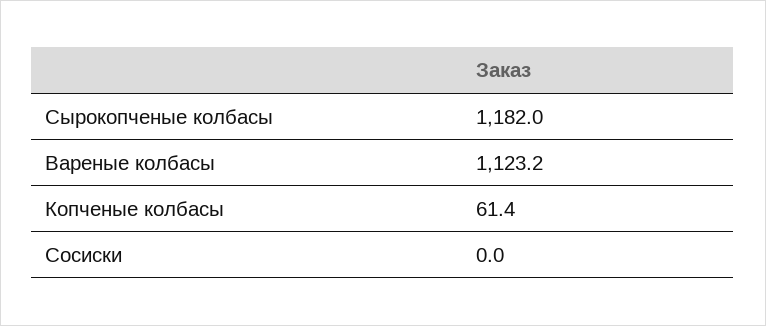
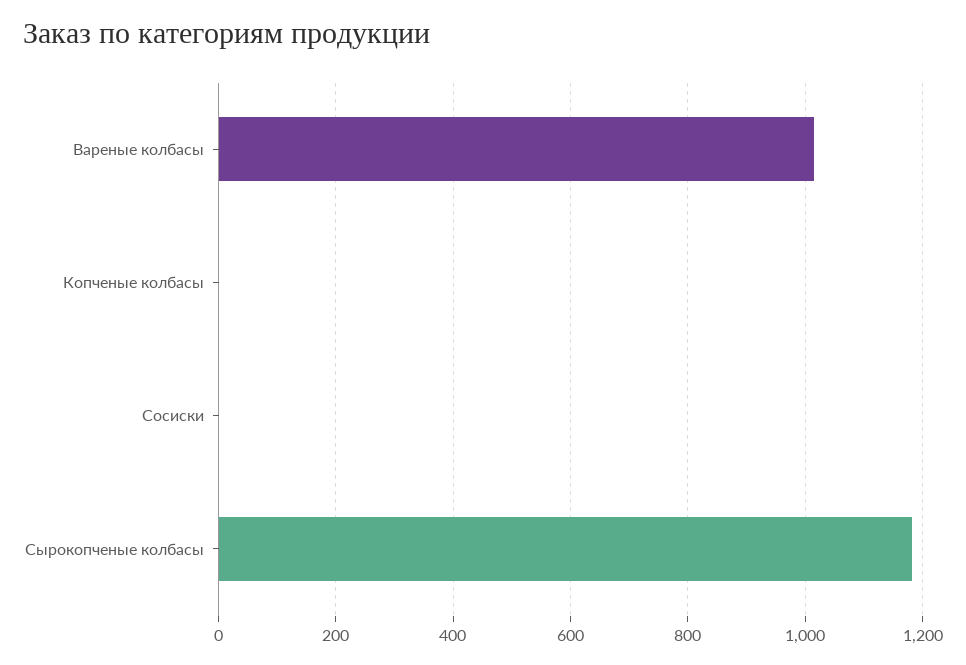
Вареные колбасы: 1123.2 -> 1020
Копченые колбасы: 61.4 -> 0

